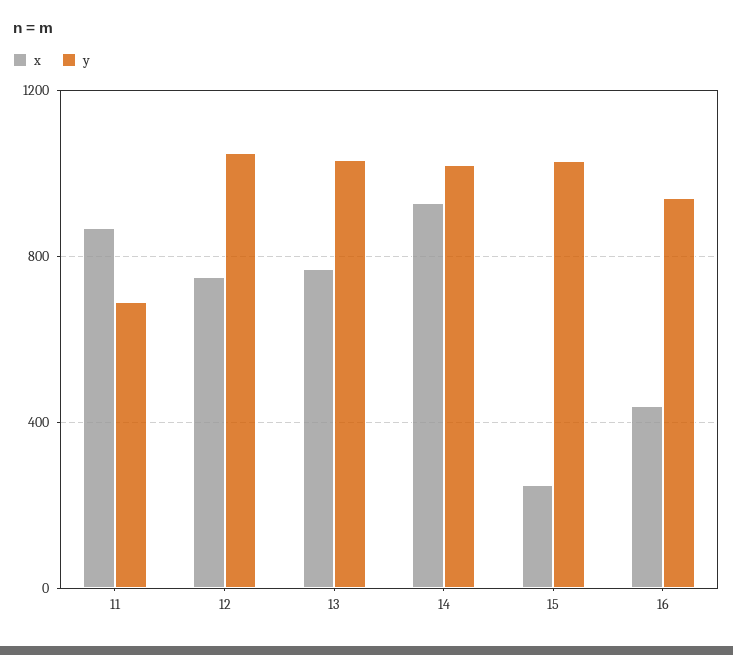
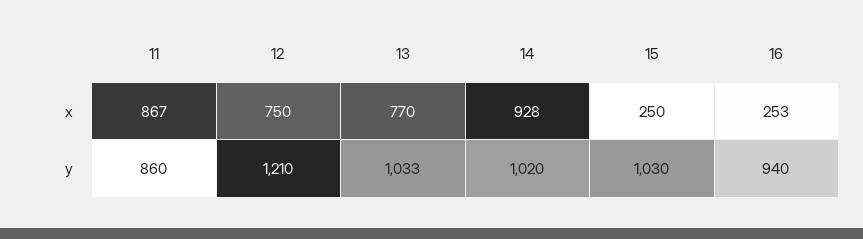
y, 11: 700 -> 860
y, 12: 1050 -> 1210
x, 16: 450 -> 253

